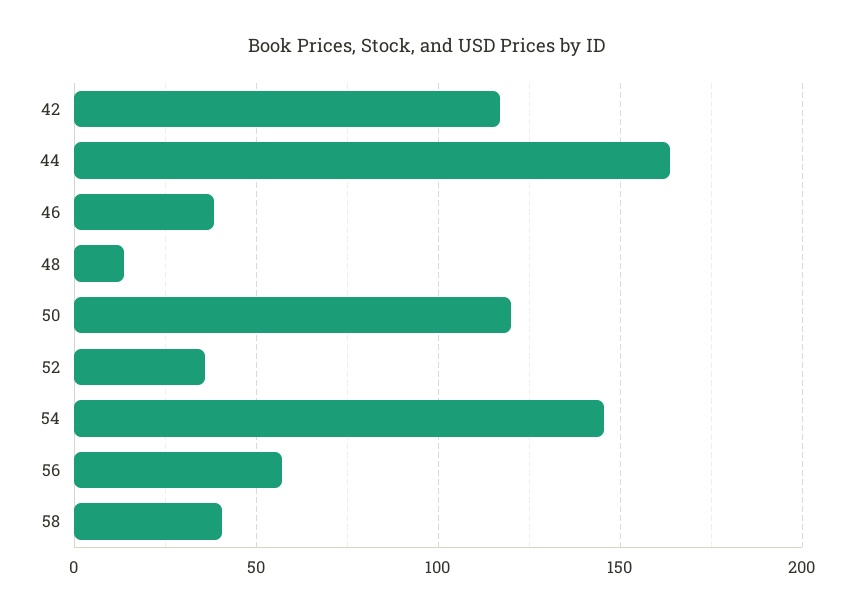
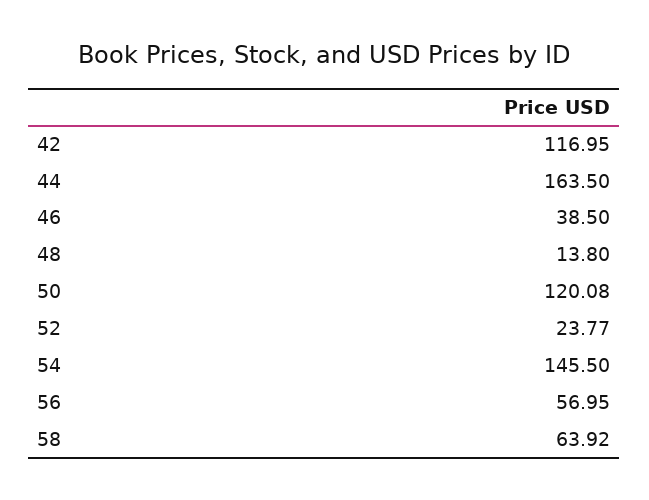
52: 35 -> 23.77
58: 40 -> 63.92

